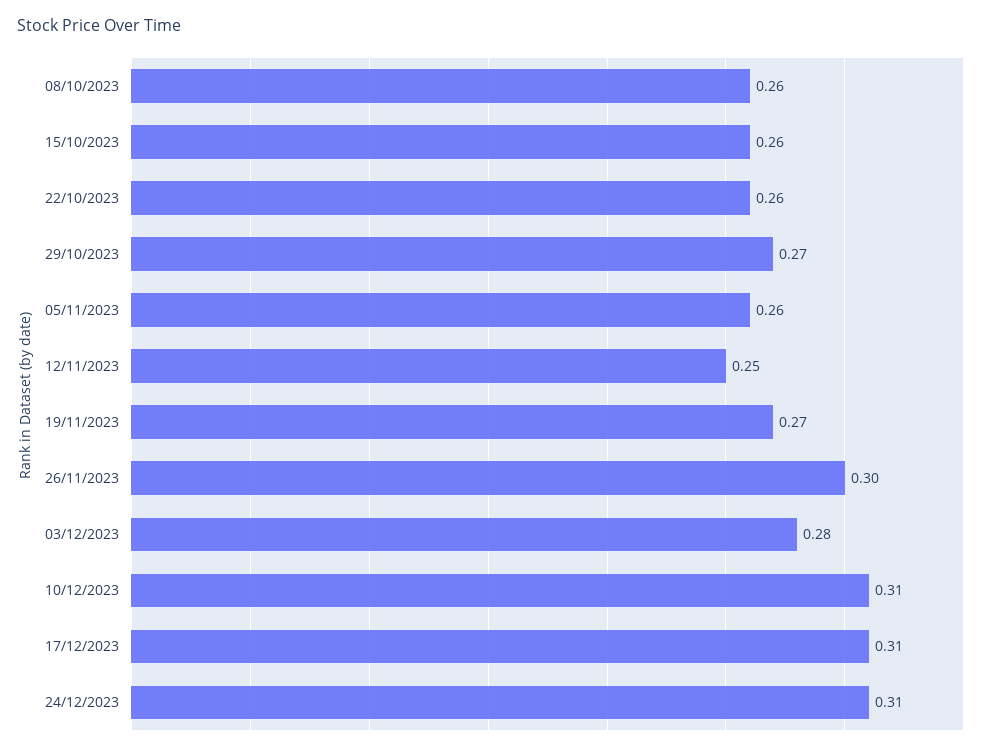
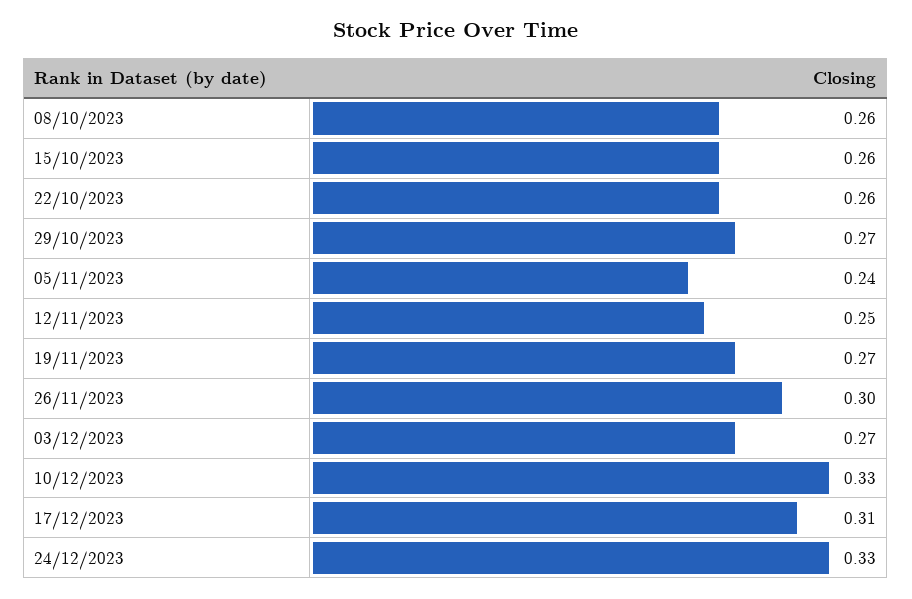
05/11/2023: 0.26 -> 0.24
03/12/2023: 0.28 -> 0.27
10/12/2023: 0.31 -> 0.33
24/12/2023: 0.31 -> 0.33

